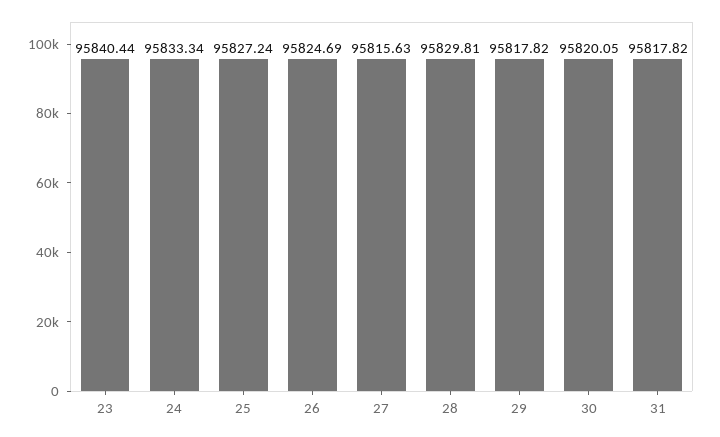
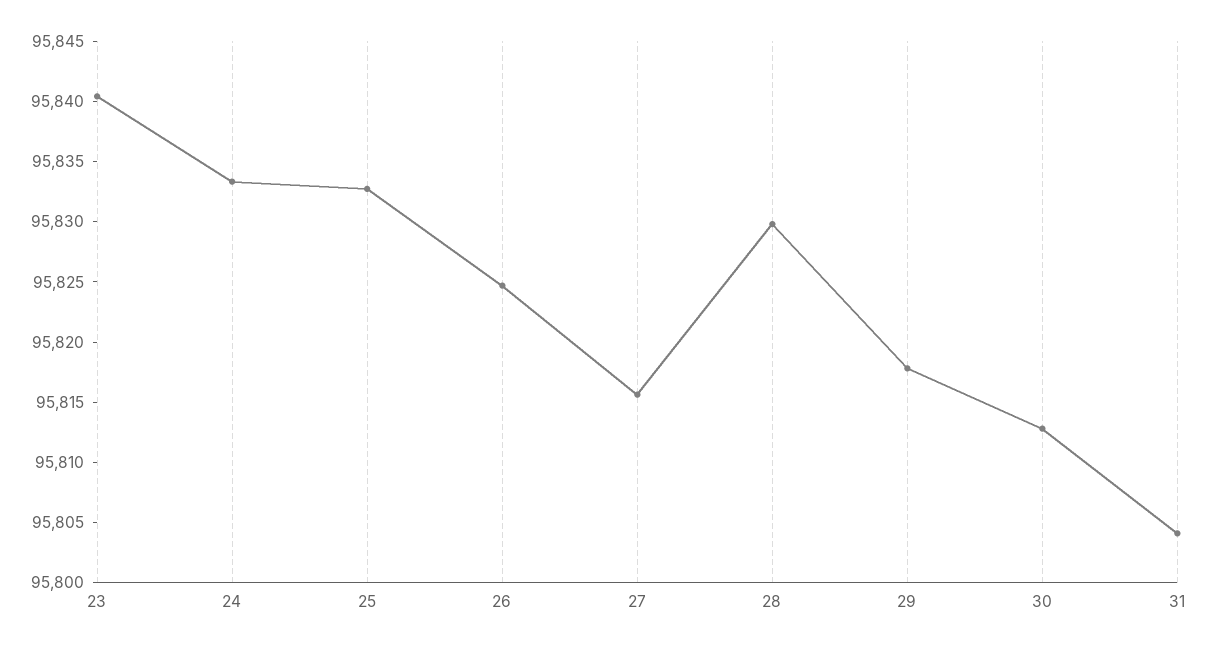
25: 95827.24 -> 95833
30: 95820.05 -> 95813
31: 95817.82 -> 95804

